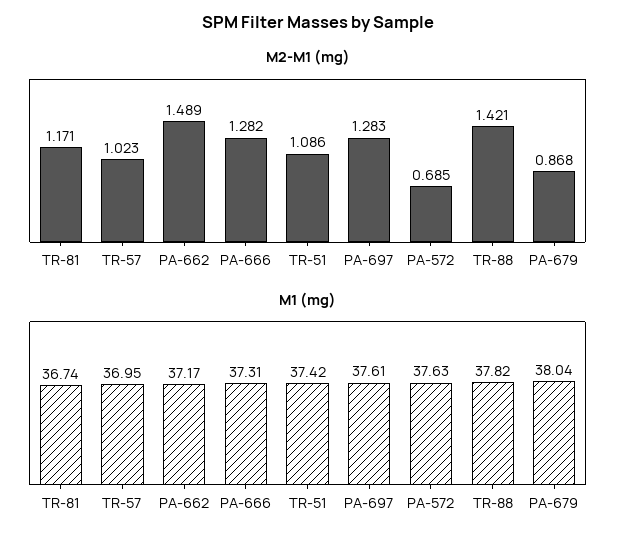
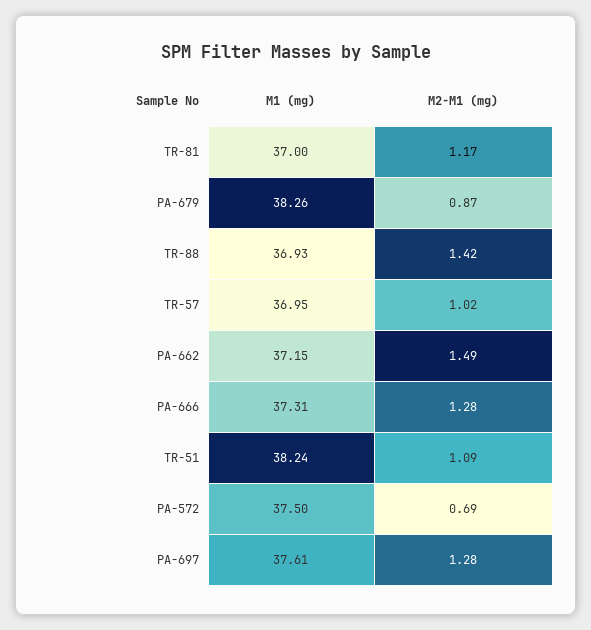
M1 (mg), TR-81: 36.74 -> 37
M1 (mg), PA-662: 37.17 -> 37.15
M1 (mg), TR-51: 37.42 -> 38.24
M1 (mg), PA-572: 37.63 -> 37.5
M1 (mg), TR-88: 37.82 -> 36.93
M1 (mg), PA-679: 38.04 -> 38.26

